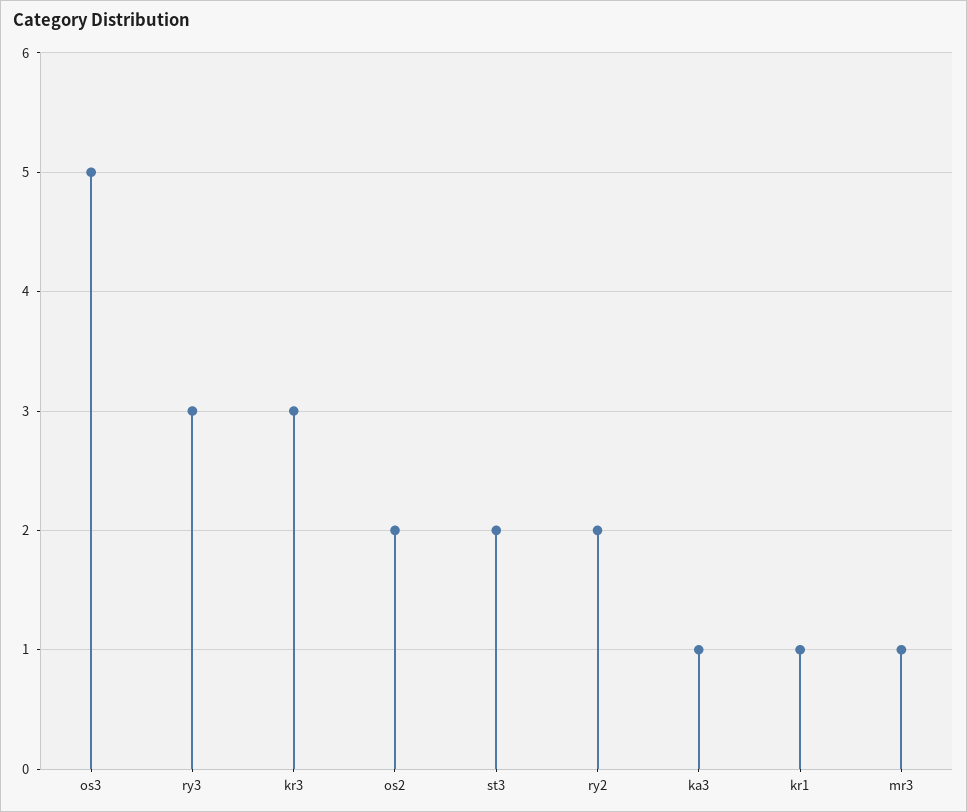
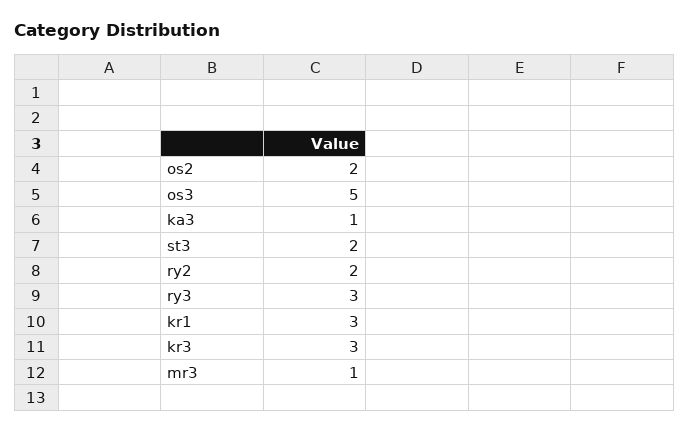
kr1: 1 -> 3

